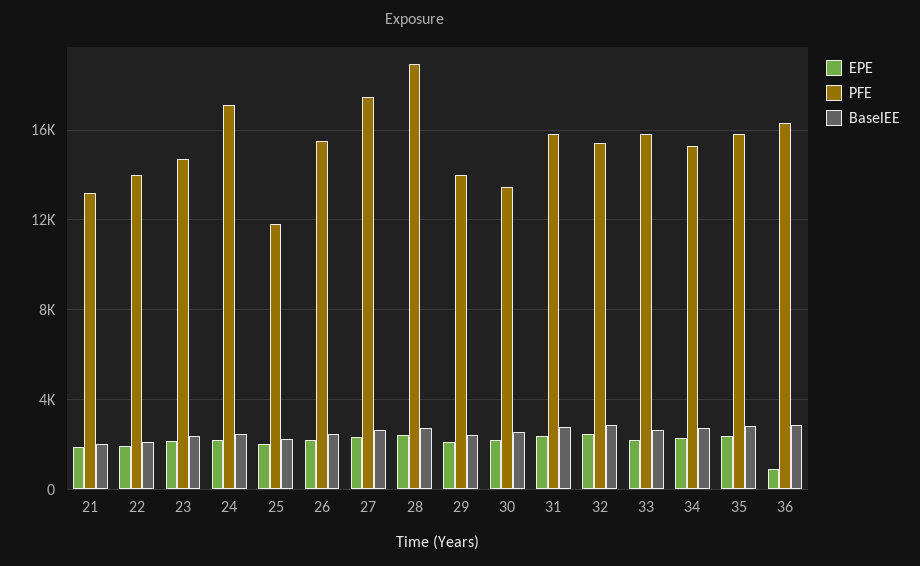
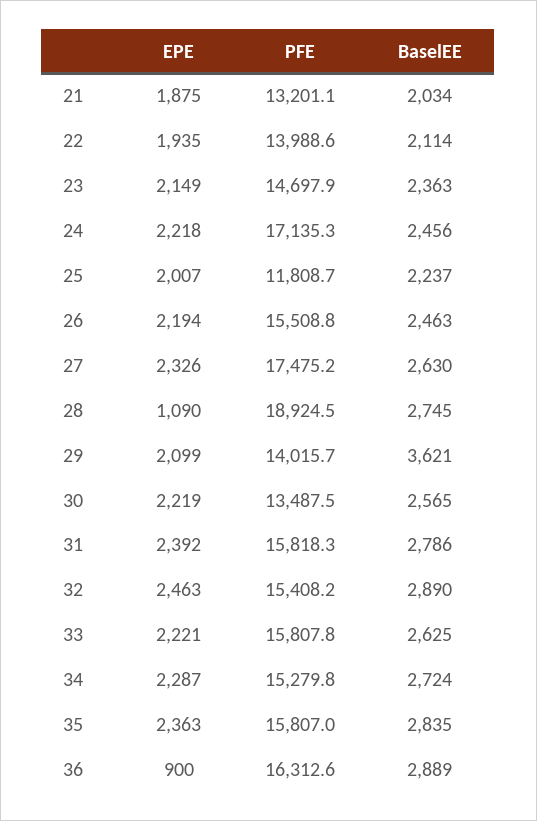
EPE, 28: 2500 -> 1090
BaselEE, 29: 2500 -> 3621

